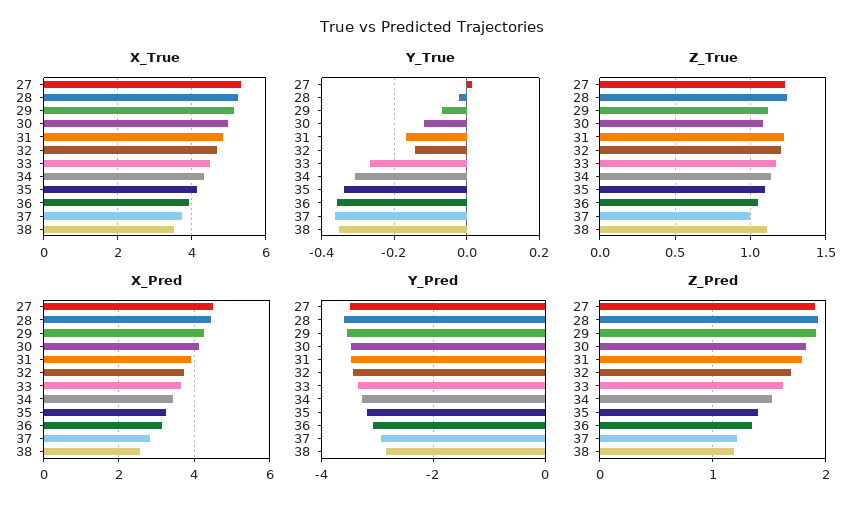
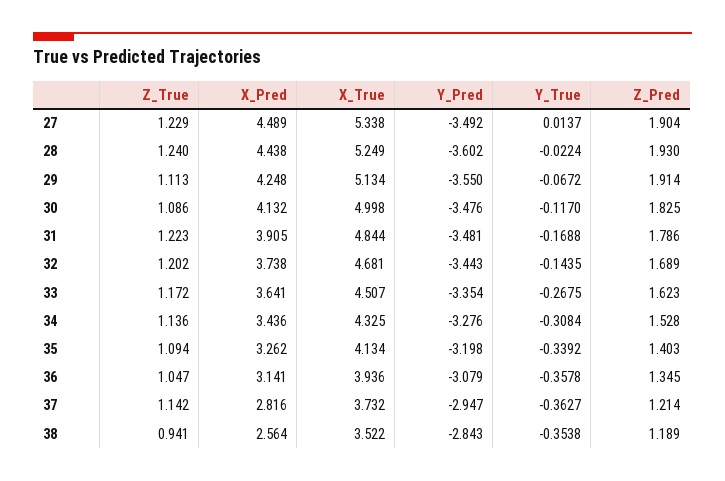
Z_True, 37: 1 -> 1.142
Z_True, 38: 1.1 -> 0.941

